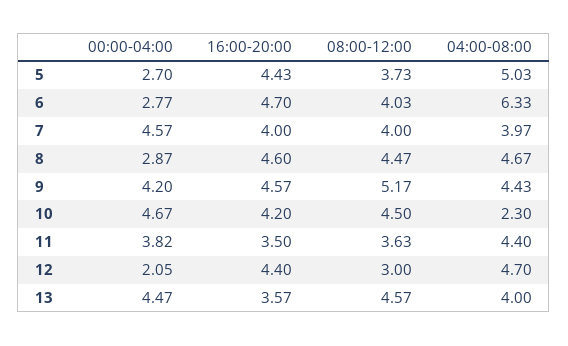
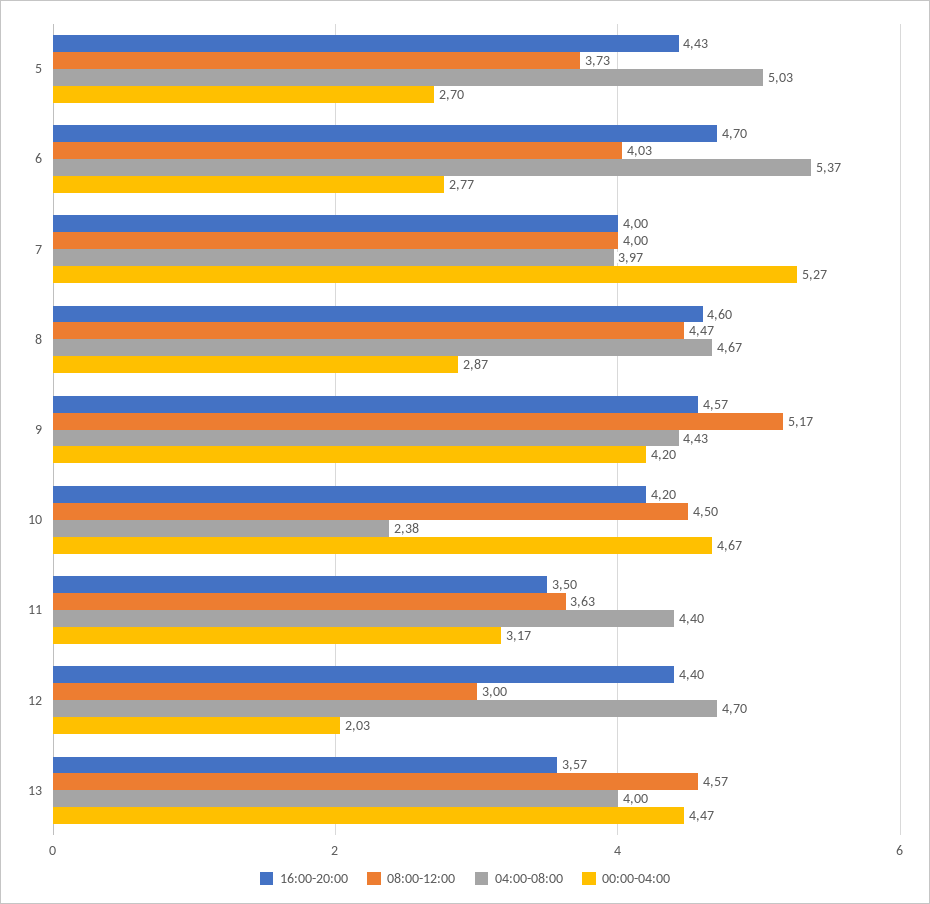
04:00-08:00, 6: 6.33 -> 5.37
00:00-04:00, 7: 4.57 -> 5.27
04:00-08:00, 10: 2.3 -> 2.38
00:00-04:00, 11: 3.82 -> 3.17
00:00-04:00, 12: 2.05 -> 2.03

